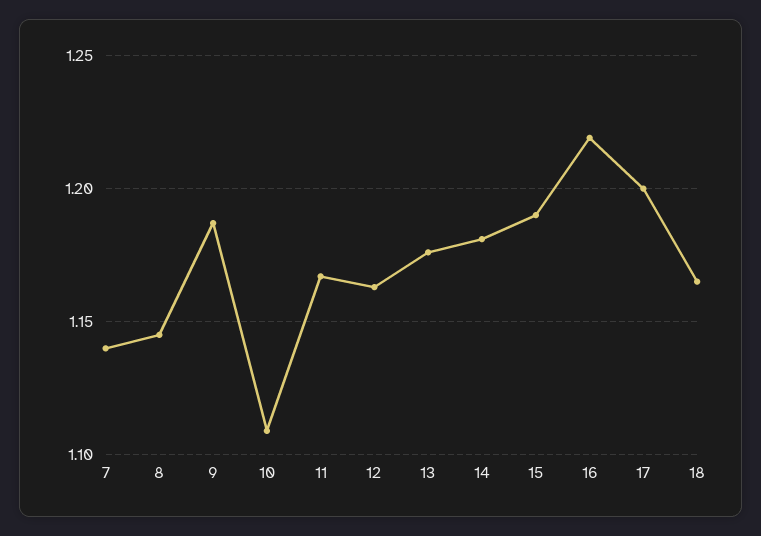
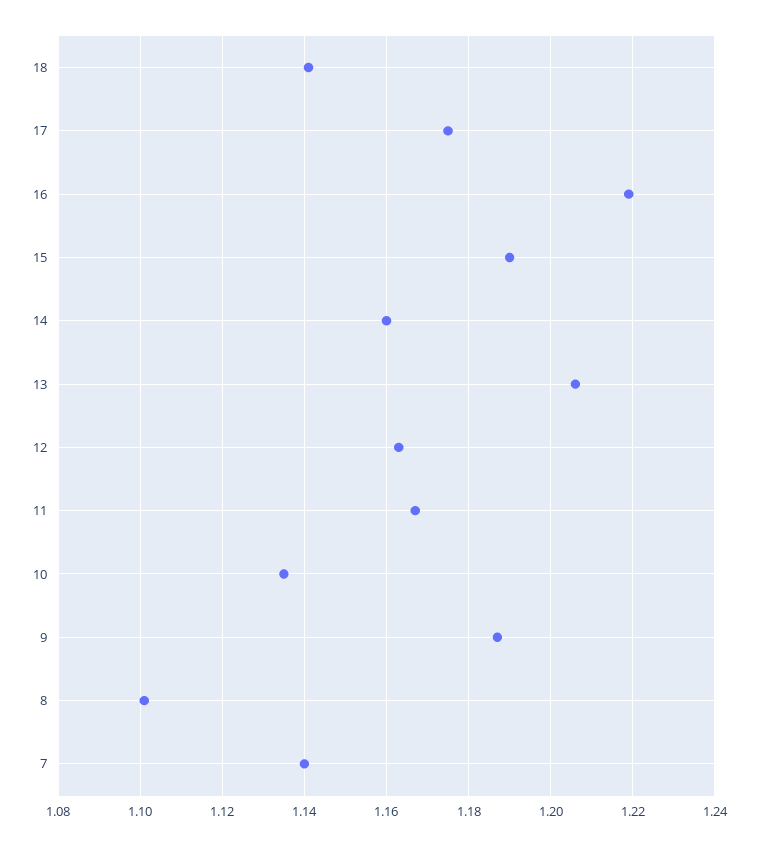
8: 1.145 -> 1.1
10: 1.11 -> 1.135
13: 1.175 -> 1.205
14: 1.18 -> 1.16
17: 1.2 -> 1.175
18: 1.165 -> 1.14

